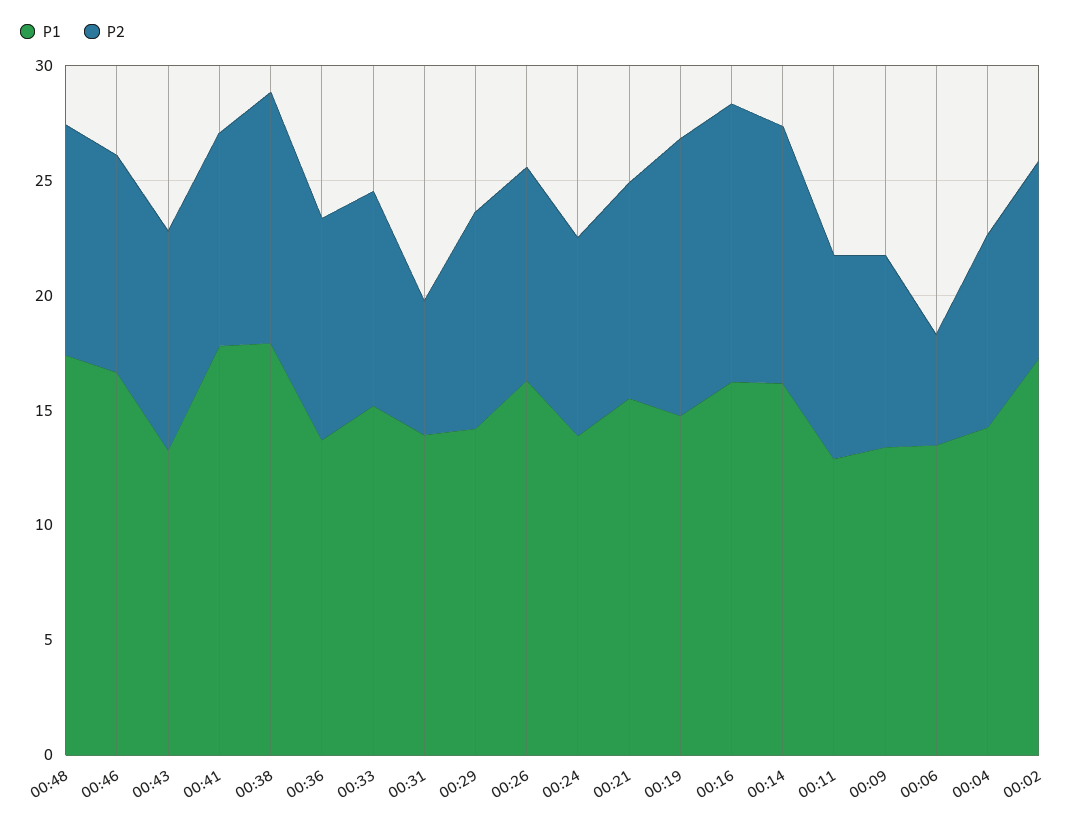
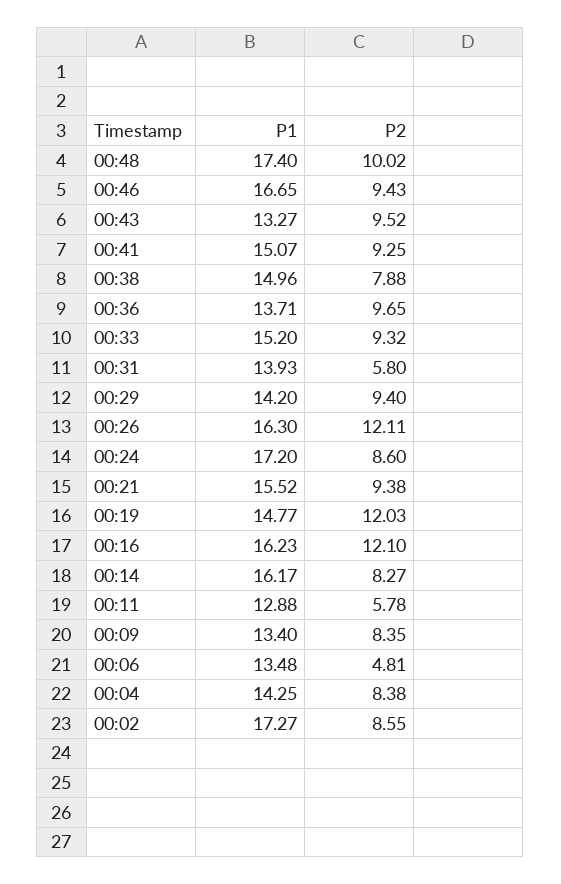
P1, 00:41: 18 -> 15.07
P1, 00:38: 18 -> 14.96
P2, 00:38: 11 -> 7.88
P2, 00:26: 9 -> 12.11
P1, 00:24: 14 -> 17.2
P2, 00:14: 11 -> 8.27
P2, 00:11: 9 -> 5.78

